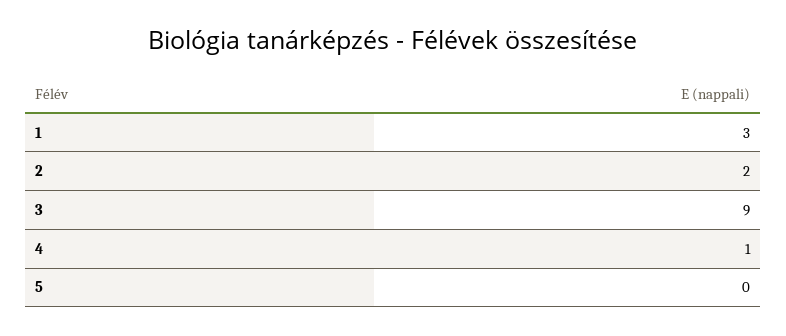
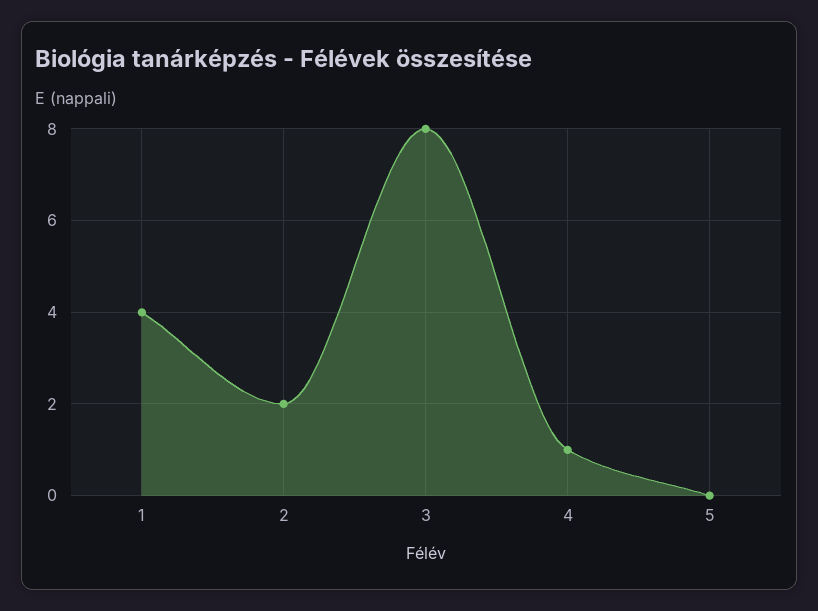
1: 3 -> 4
3: 9 -> 8

